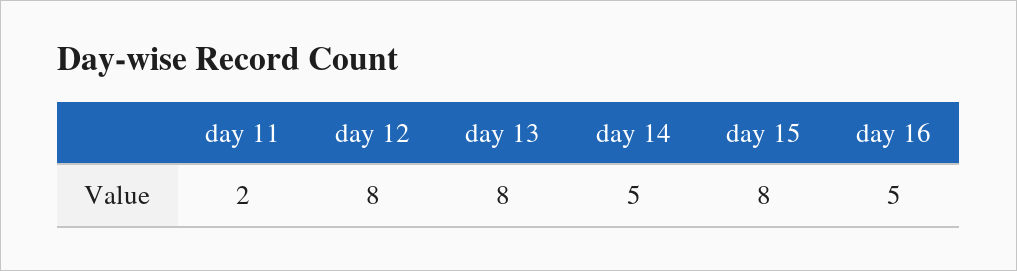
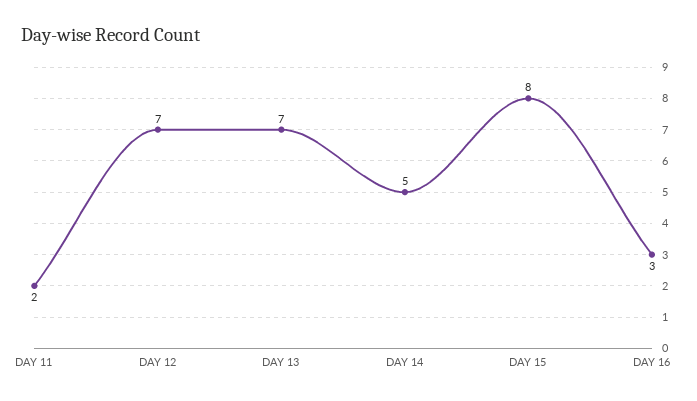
day 12: 8 -> 7
day 13: 8 -> 7
day 16: 5 -> 3

